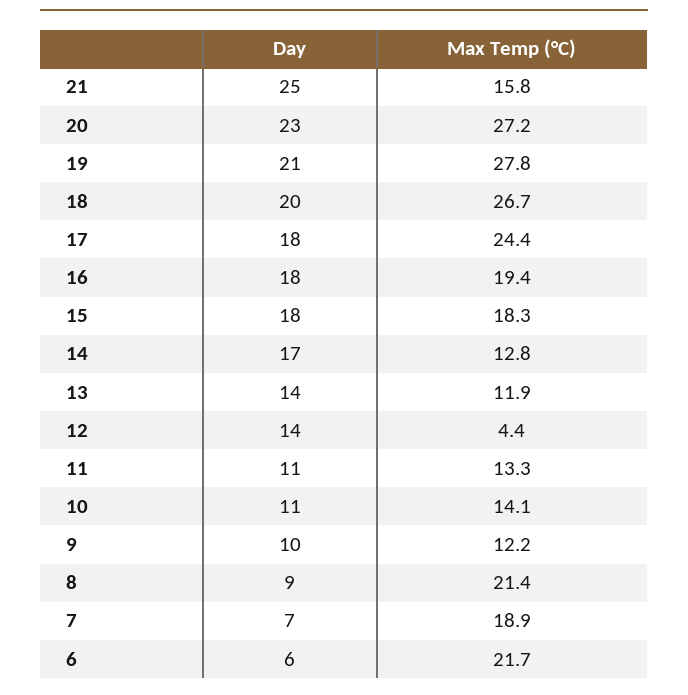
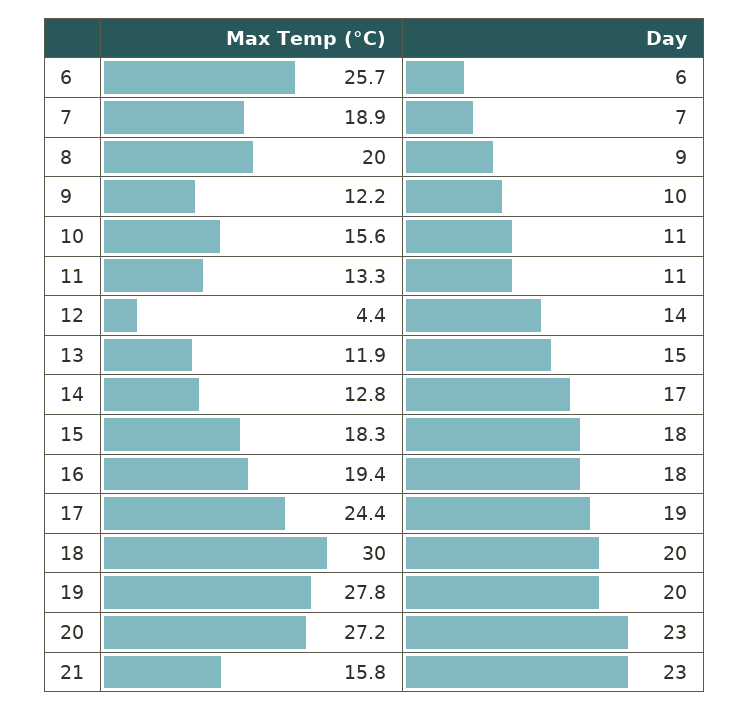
Day, 21: 25 -> 23
Day, 19: 21 -> 20
Max Temp (°C), 18: 26.7 -> 30
Day, 17: 18 -> 19
Day, 13: 14 -> 15
Max Temp (°C), 10: 14.1 -> 15.6
Max Temp (°C), 8: 21.4 -> 20
Max Temp (°C), 6: 21.7 -> 25.7

